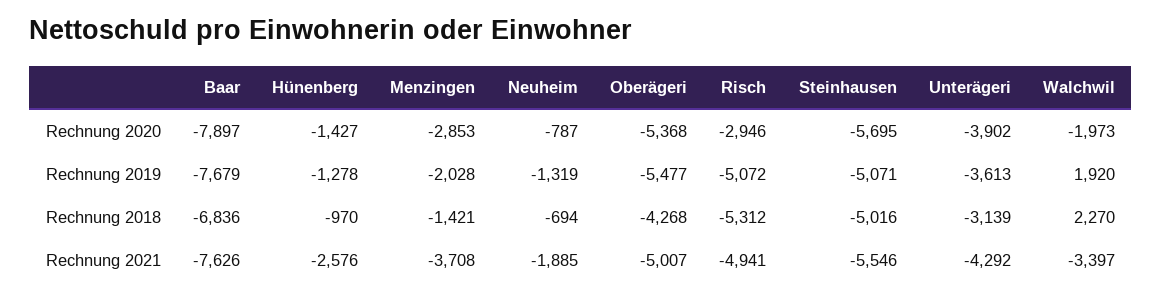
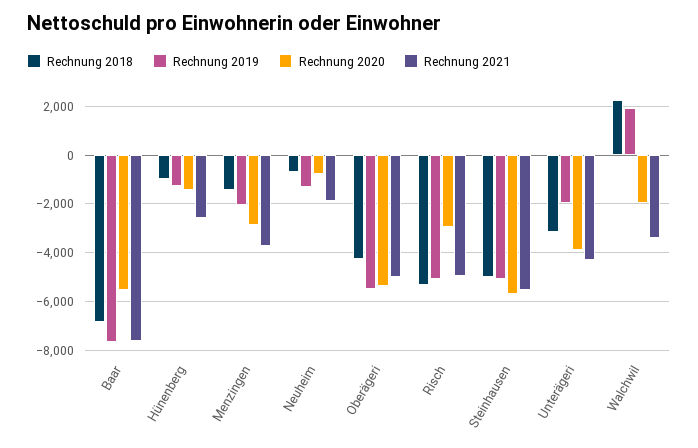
Rechnung 2020, Baar: -7897 -> -5500
Rechnung 2019, Unterägeri: -3613 -> -2000

